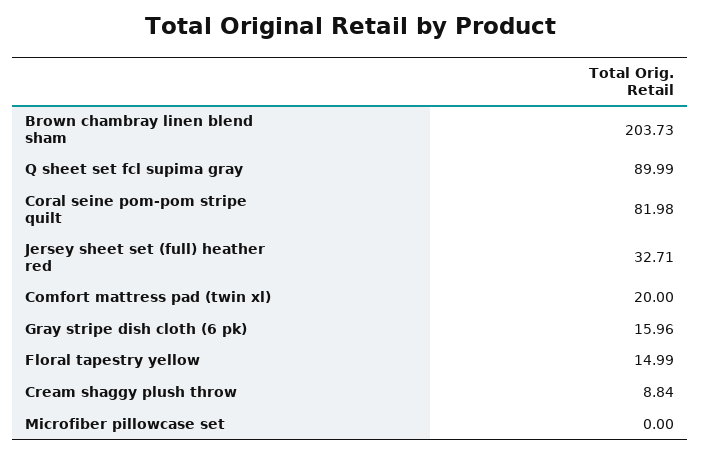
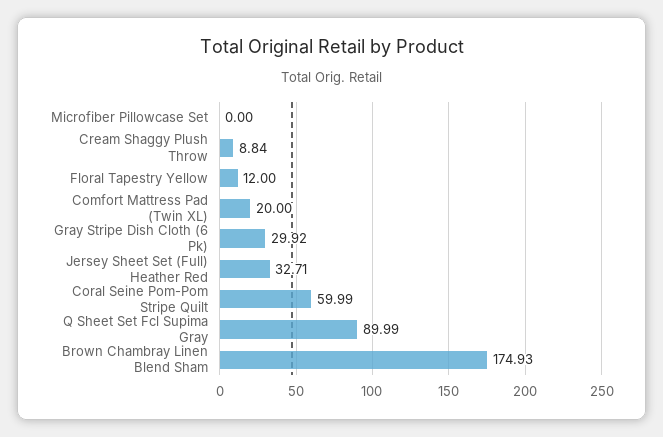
Brown chambray linen blend sham: 203.73 -> 174.93
Coral seine pom-pom stripe quilt: 81.98 -> 59.99
Gray stripe dish cloth (6 pk): 15.96 -> 29.92
Floral tapestry yellow: 14.99 -> 12

